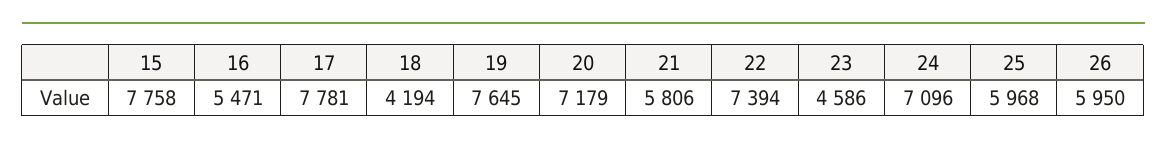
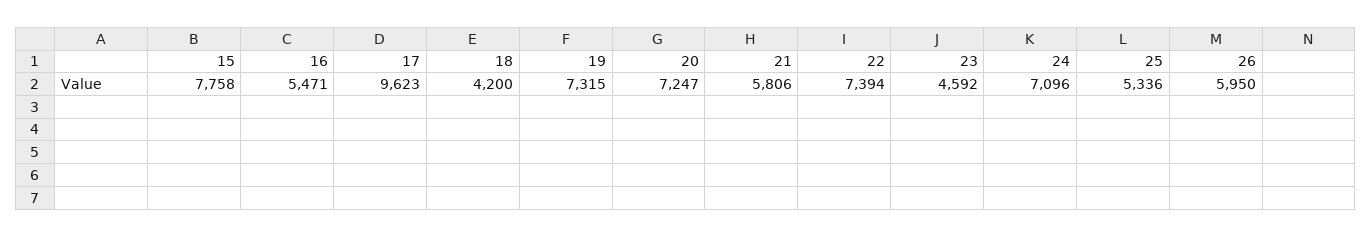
17: 7781 -> 9623
18: 4194 -> 4200
19: 7645 -> 7315
20: 7179 -> 7247
23: 4586 -> 4592
25: 5968 -> 5336

